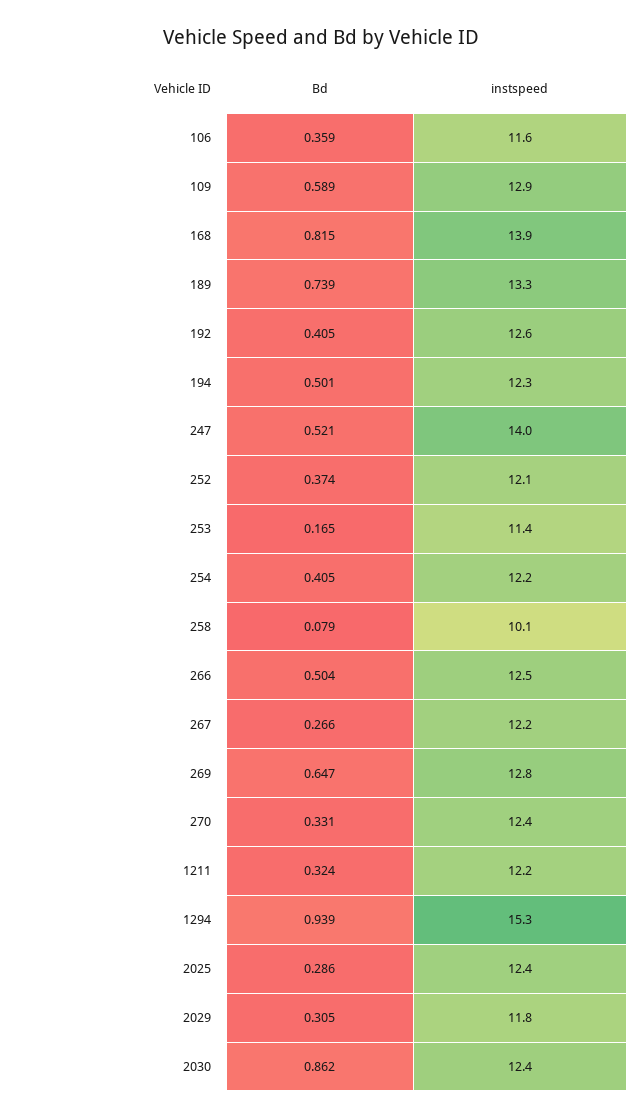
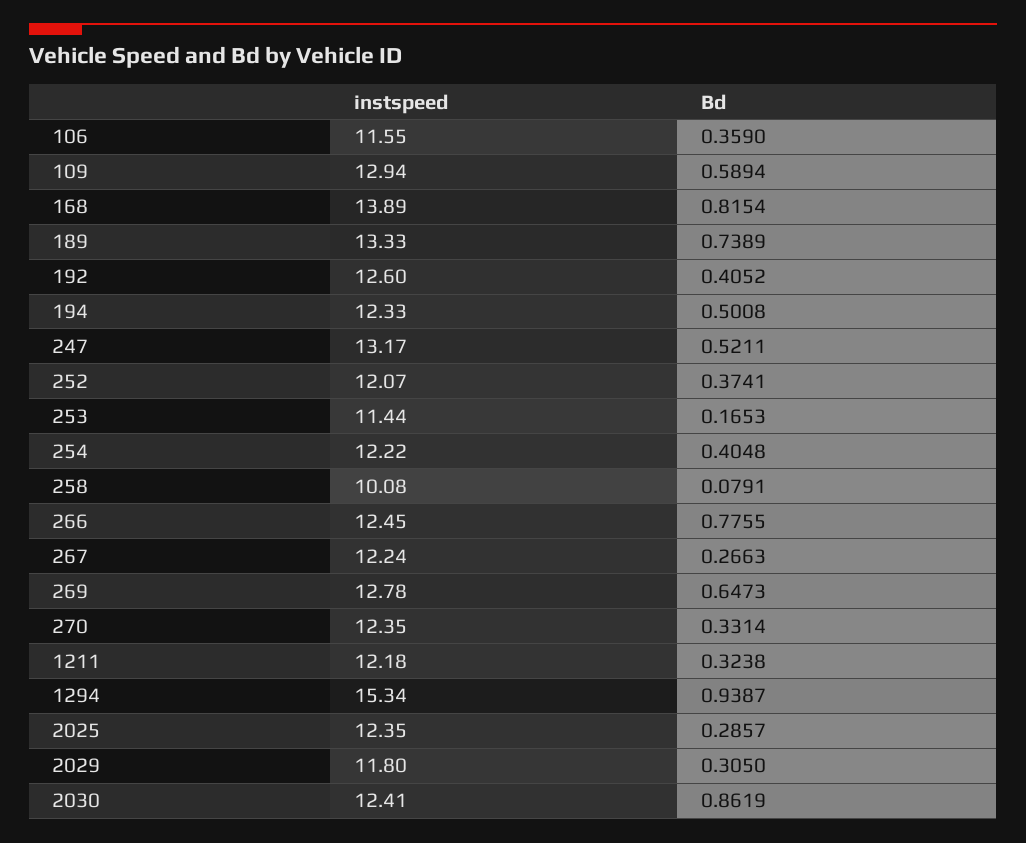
instspeed, 247: 14 -> 13.17
Bd, 266: 0.504 -> 0.7755

